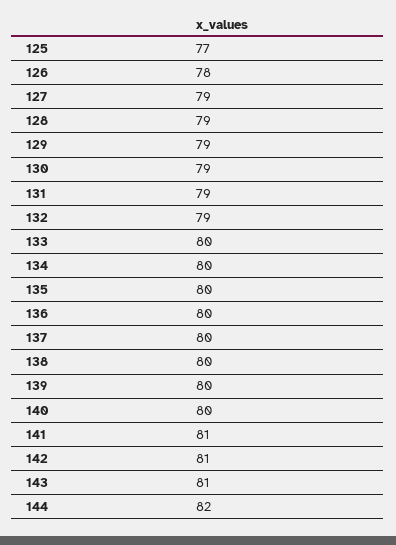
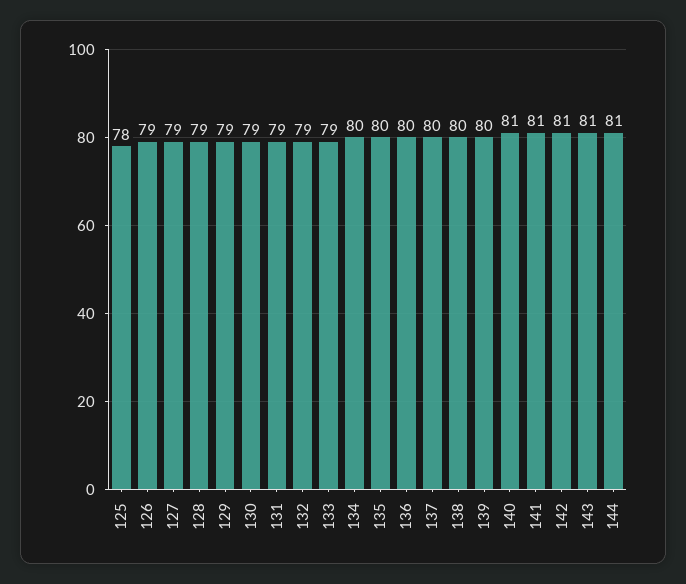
125: 77 -> 78
126: 78 -> 79
133: 80 -> 79
140: 80 -> 81
144: 82 -> 81

